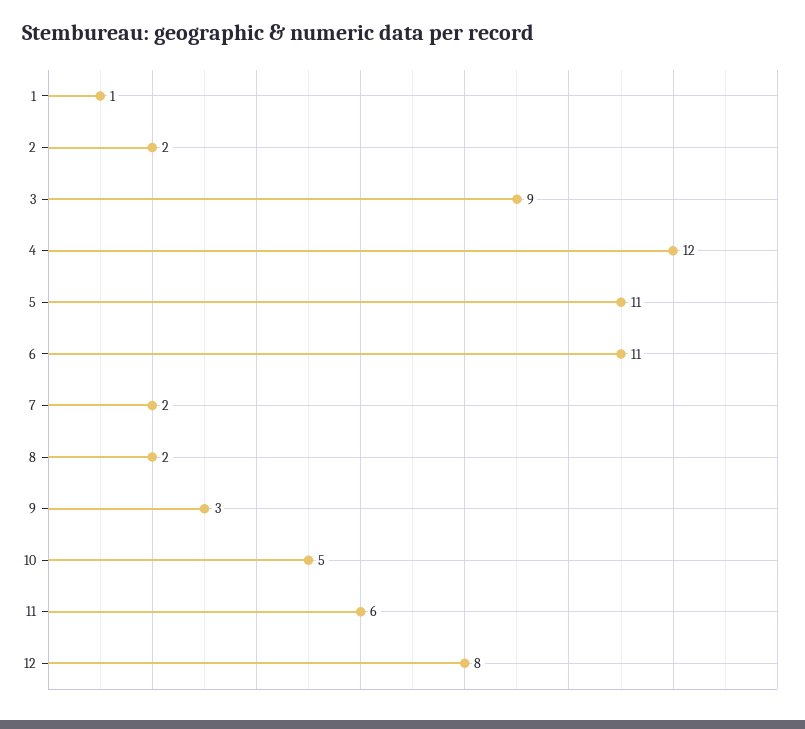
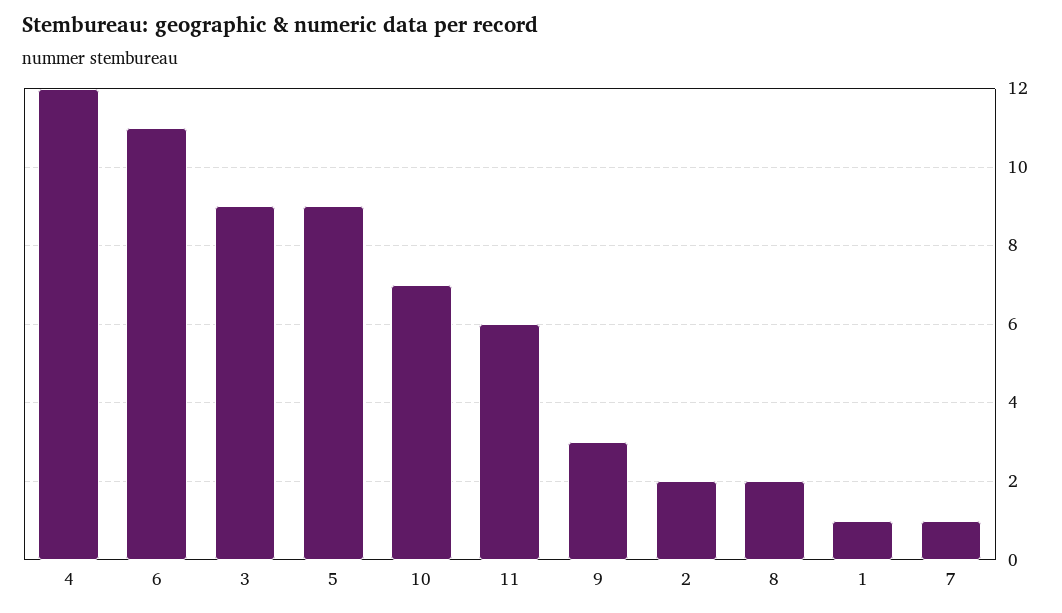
5: 11 -> 9
7: 2 -> 1
10: 5 -> 7
12: 8 -> none

